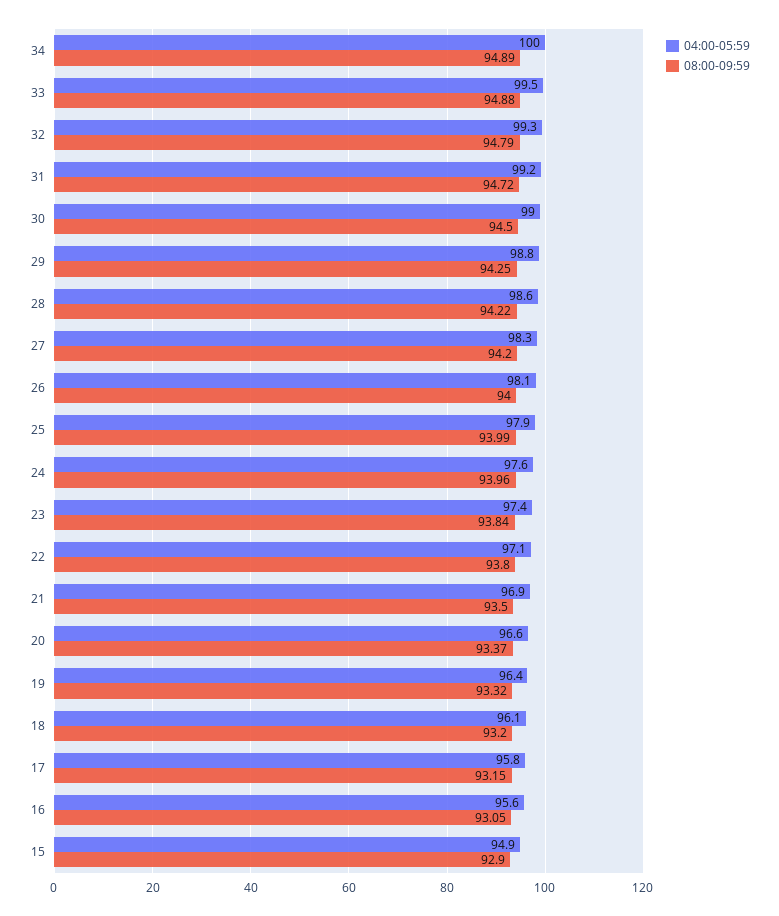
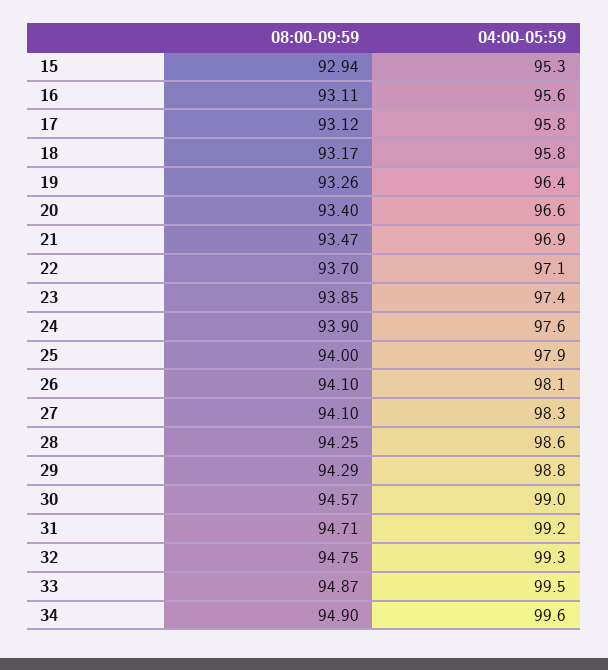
04:00-05:59, 34: 100 -> 99.6
08:00-09:59, 34: 94.89 -> 94.9
08:00-09:59, 33: 94.88 -> 94.87
08:00-09:59, 32: 94.79 -> 94.75
08:00-09:59, 31: 94.72 -> 94.71
08:00-09:59, 30: 94.5 -> 94.57
08:00-09:59, 29: 94.25 -> 94.29
08:00-09:59, 28: 94.22 -> 94.25
08:00-09:59, 27: 94.2 -> 94.1
08:00-09:59, 26: 94 -> 94.1
08:00-09:59, 25: 93.99 -> 94
08:00-09:59, 24: 93.96 -> 93.9
08:00-09:59, 23: 93.84 -> 93.85
08:00-09:59, 22: 93.8 -> 93.7
08:00-09:59, 21: 93.5 -> 93.47
08:00-09:59, 20: 93.37 -> 93.4
08:00-09:59, 19: 93.32 -> 93.26
04:00-05:59, 18: 96.1 -> 95.8
08:00-09:59, 18: 93.2 -> 93.17
08:00-09:59, 17: 93.15 -> 93.12
08:00-09:59, 16: 93.05 -> 93.11
04:00-05:59, 15: 94.9 -> 95.3
08:00-09:59, 15: 92.9 -> 92.94

